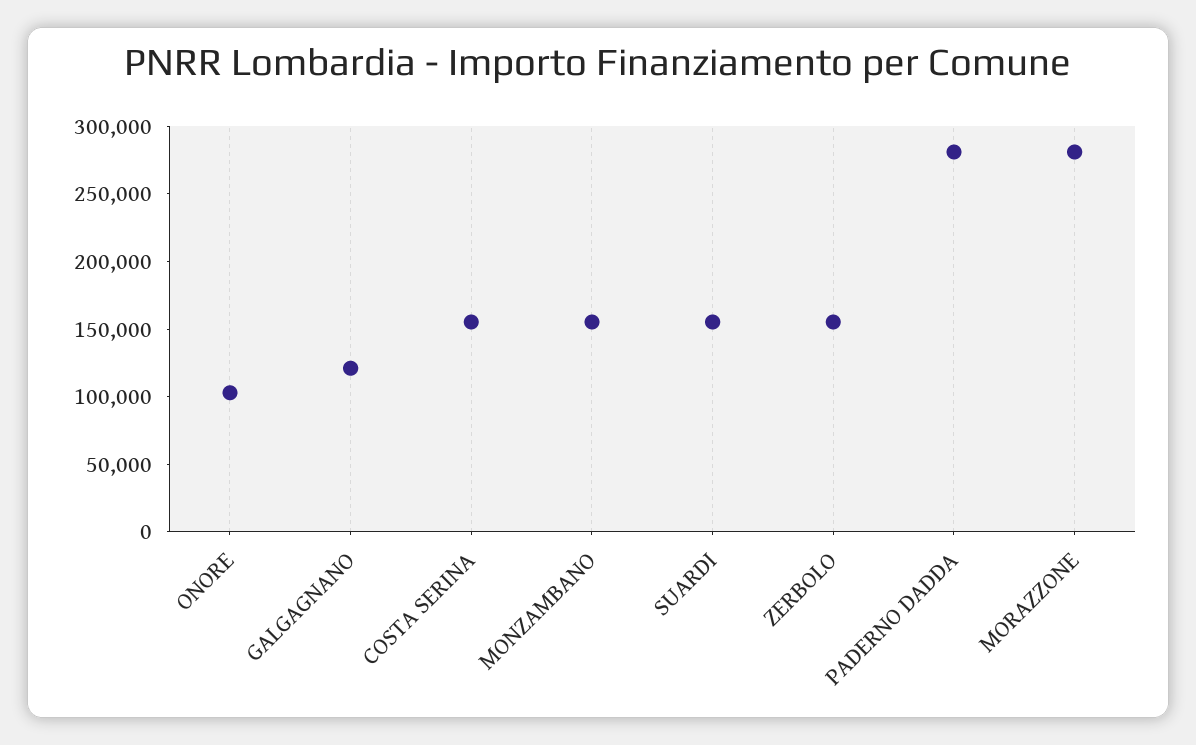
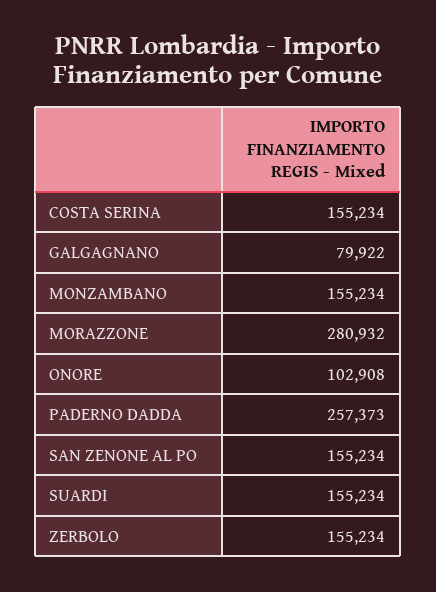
GALGAGNANO: 120000 -> 79922
PADERNO DADDA: 280000 -> 257373
SAN ZENONE AL PO: none -> 155234

